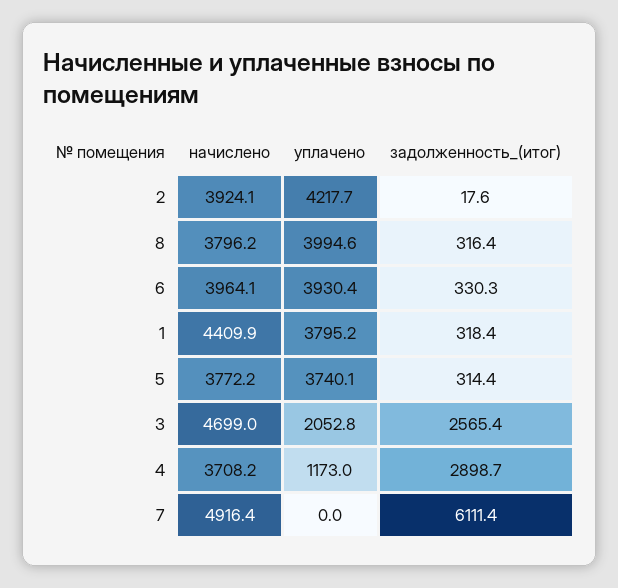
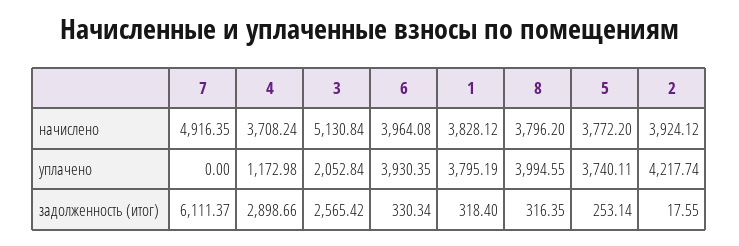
начислено, 1: 4409.9 -> 3828.12
задолженность_(итог), 5: 314.4 -> 253.14
начислено, 3: 4699 -> 5130.84

